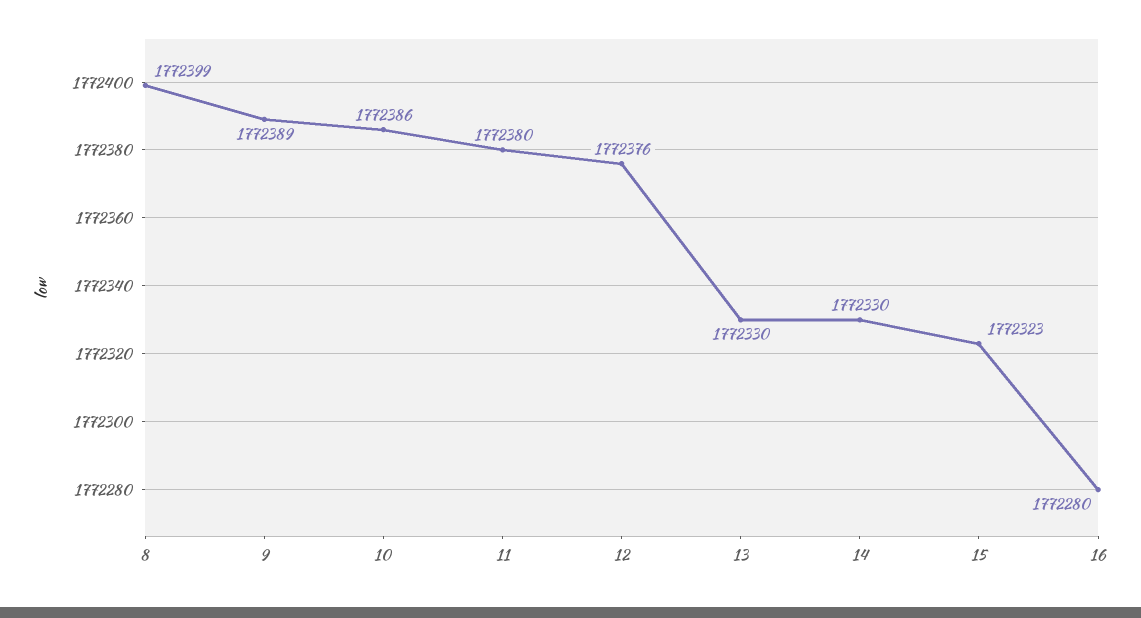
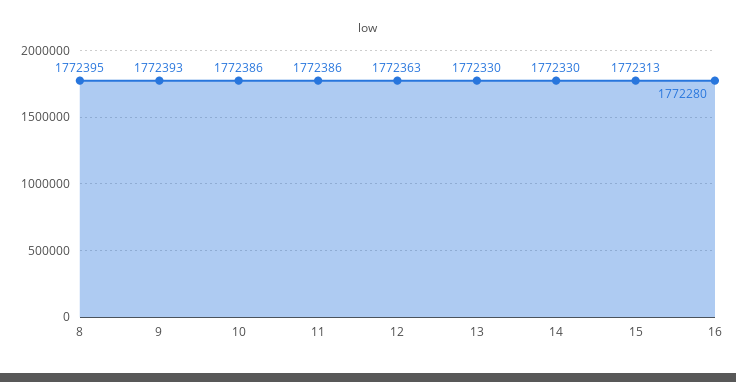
8: 1772399 -> 1772395
9: 1772389 -> 1772393
11: 1772380 -> 1772386
12: 1772376 -> 1772363
15: 1772323 -> 1772313

